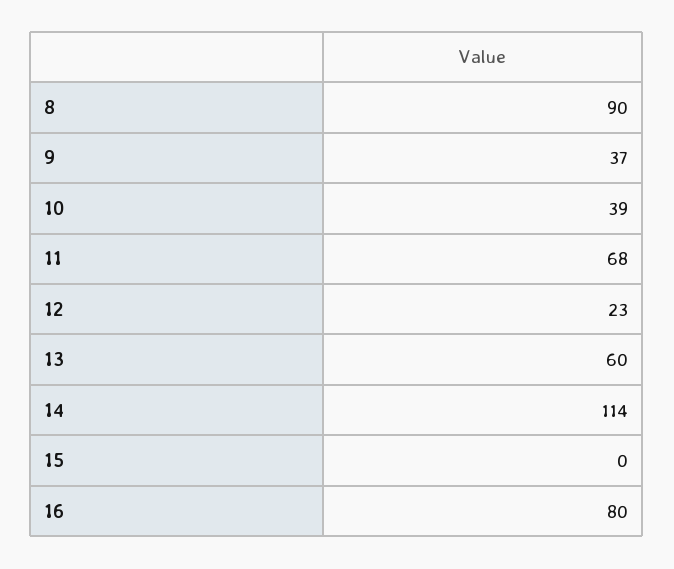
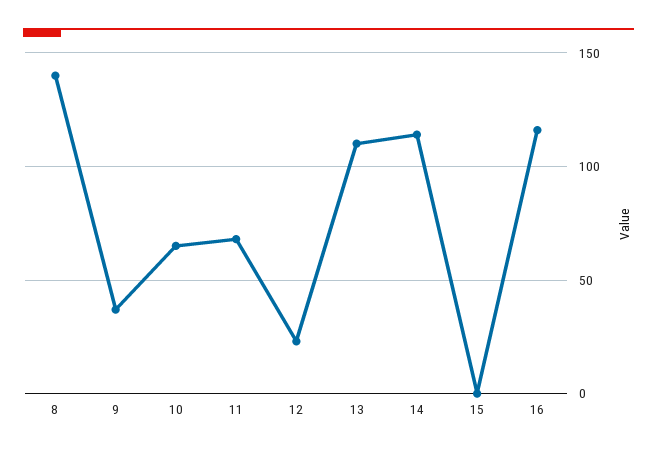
8: 90 -> 140
10: 39 -> 65
13: 60 -> 110
16: 80 -> 115

